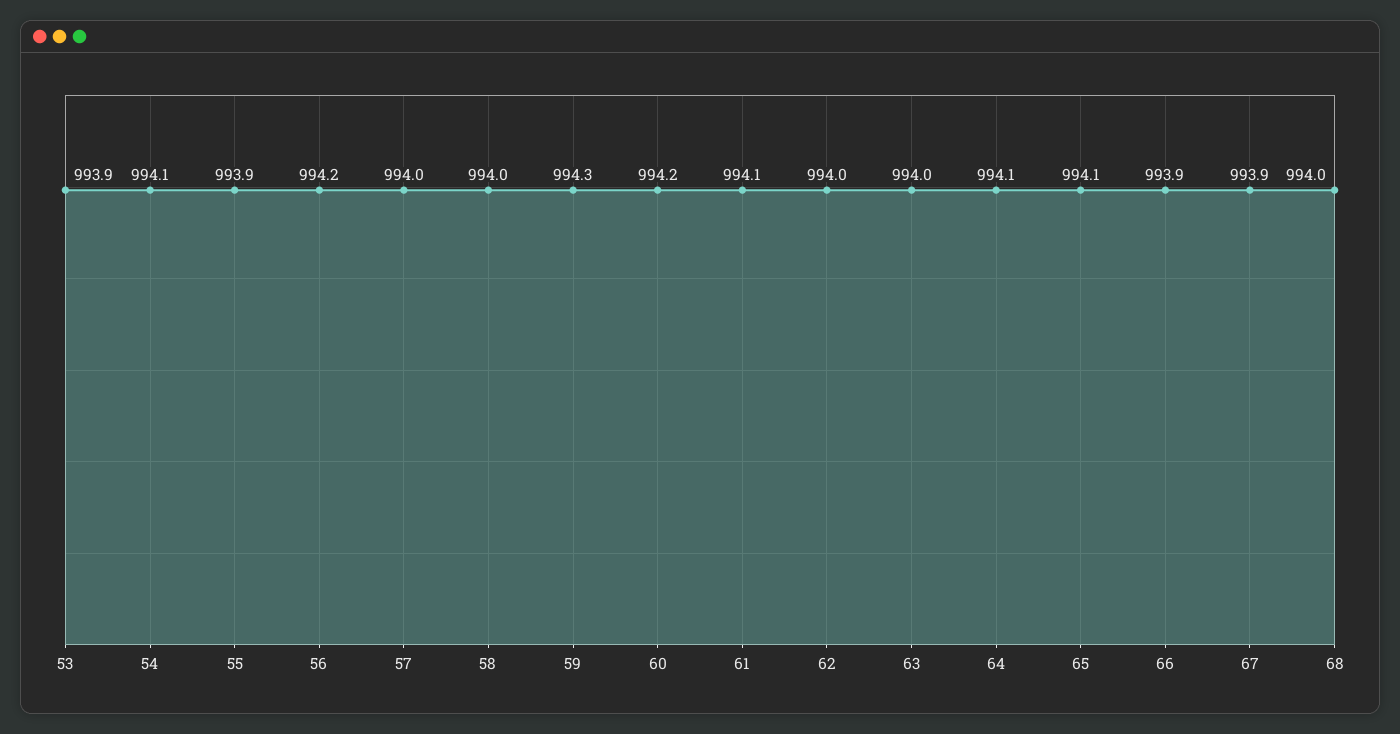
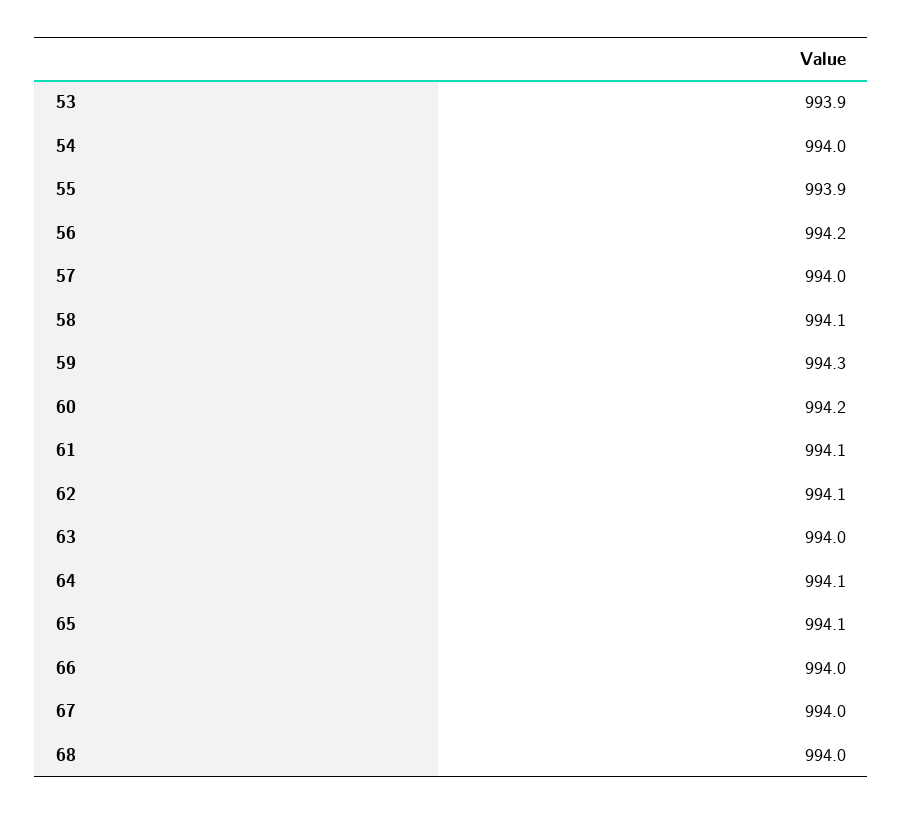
54: 994.1 -> 994
58: 994 -> 994.1
62: 994 -> 994.1
66: 993.9 -> 994
67: 993.9 -> 994

